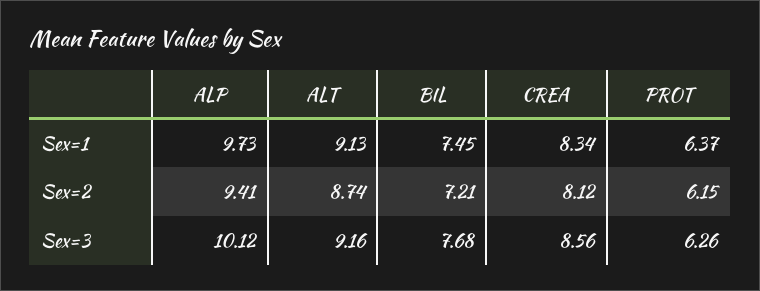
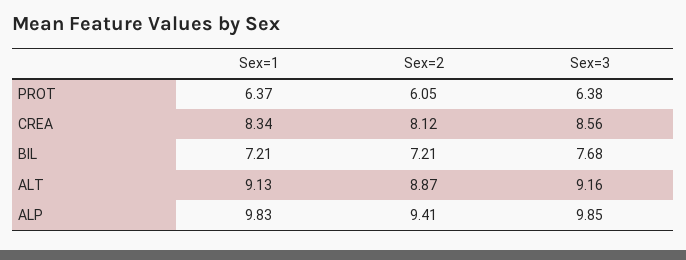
ALP, Sex=1: 9.73 -> 9.83
BIL, Sex=1: 7.45 -> 7.21
ALT, Sex=2: 8.74 -> 8.87
PROT, Sex=2: 6.15 -> 6.05
ALP, Sex=3: 10.12 -> 9.85
PROT, Sex=3: 6.26 -> 6.38

